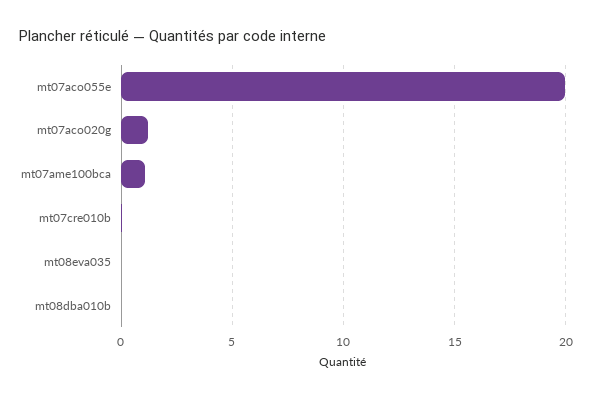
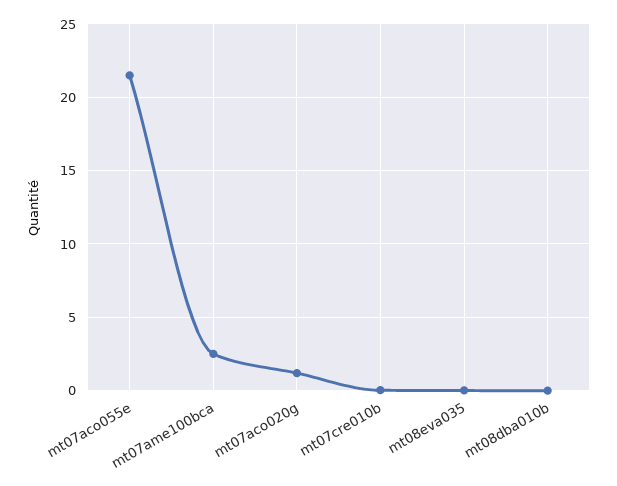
mt07aco055e: 20 -> 21.5
mt07ame100bca: 1 -> 2.5

